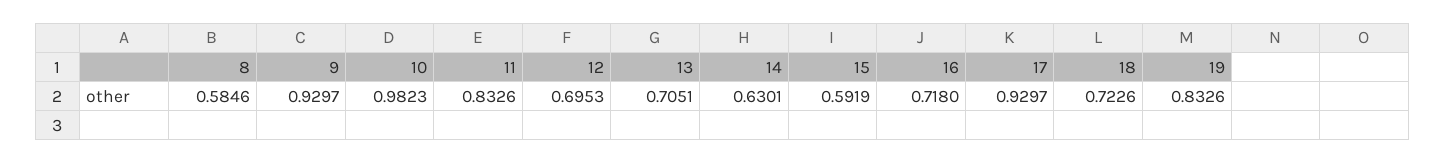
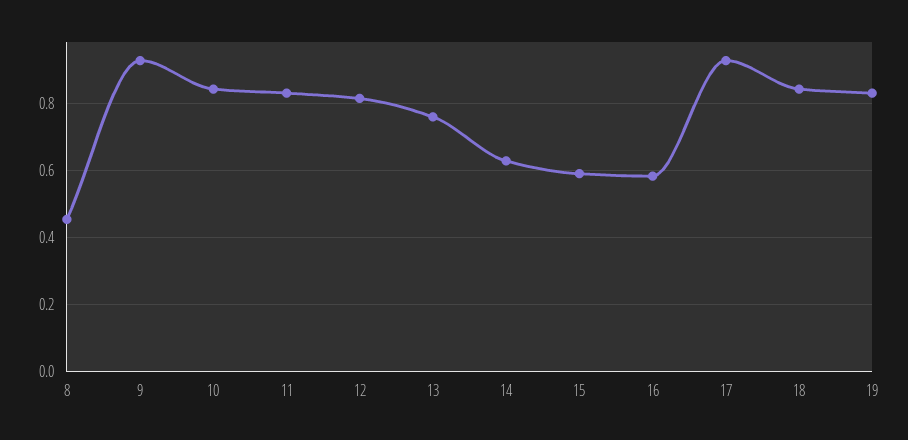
8: 0.5846 -> 0.46
10: 0.9823 -> 0.84
12: 0.6953 -> 0.82
13: 0.7051 -> 0.76
16: 0.718 -> 0.58
18: 0.7226 -> 0.84

